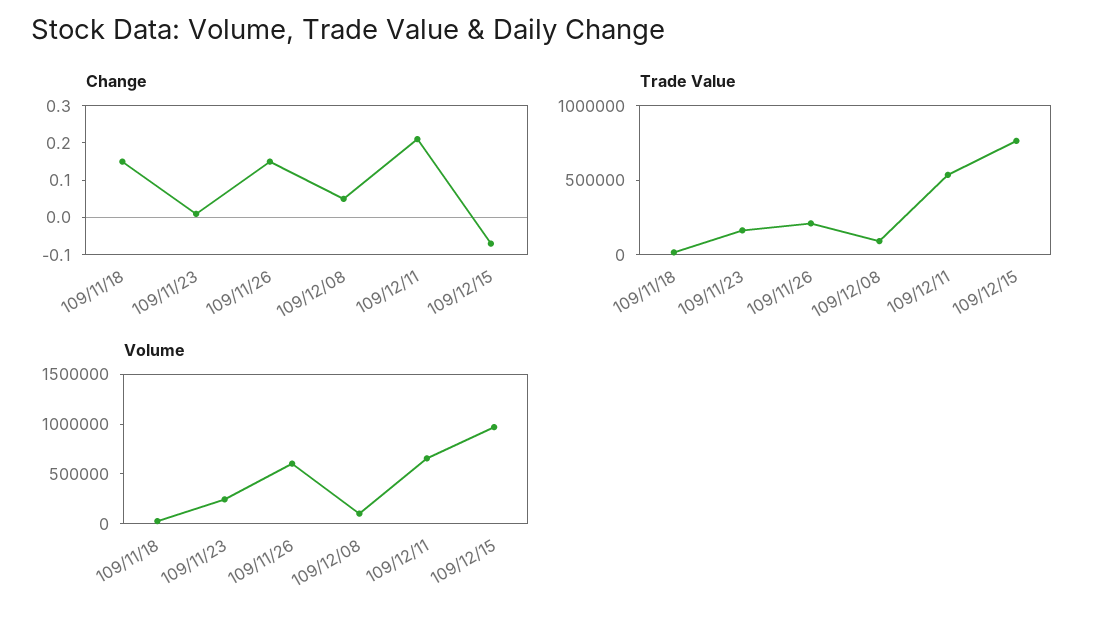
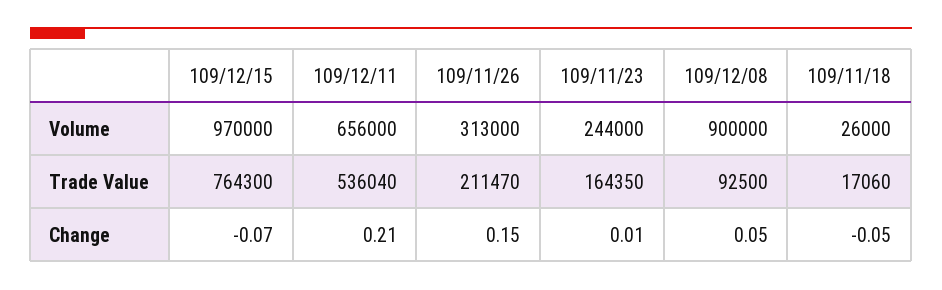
Change, 109/11/18: 0.15 -> -0.05
Volume, 109/11/26: 600000 -> 313000
Volume, 109/12/08: 100000 -> 900000

